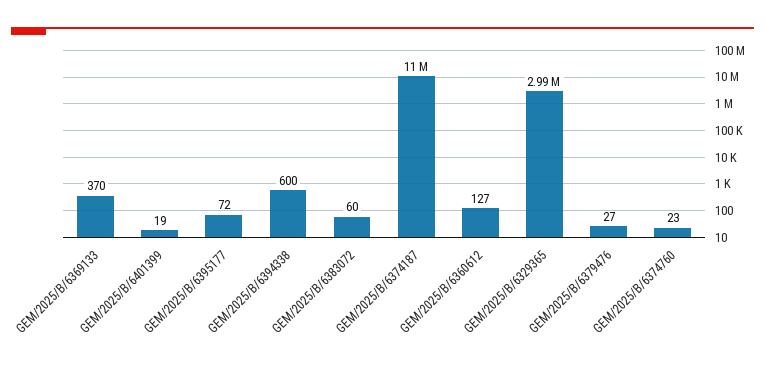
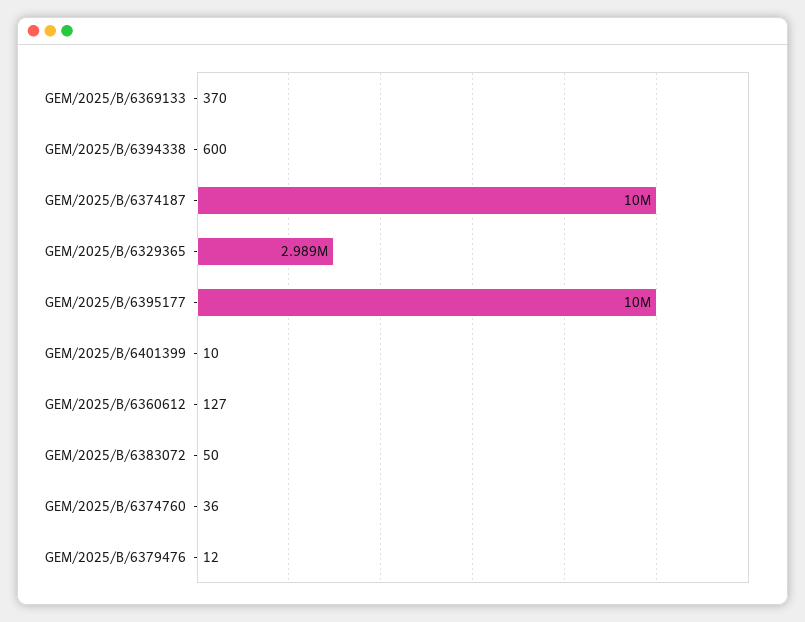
GEM/2025/B/6401399: 19 -> 10
GEM/2025/B/6395177: 72 -> 10000000
GEM/2025/B/6383072: 60 -> 50
GEM/2025/B/6374187: 11000000 -> 10000000
GEM/2025/B/6379476: 27 -> 12
GEM/2025/B/6374760: 23 -> 36

